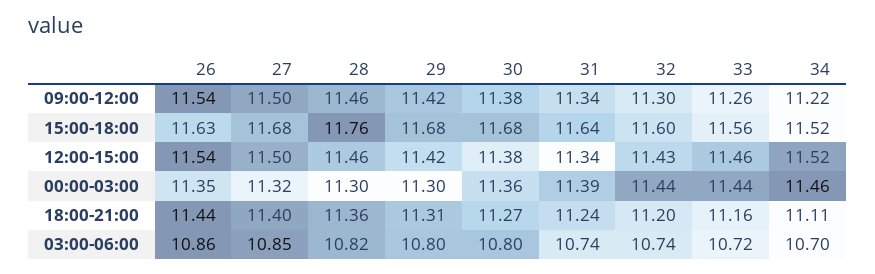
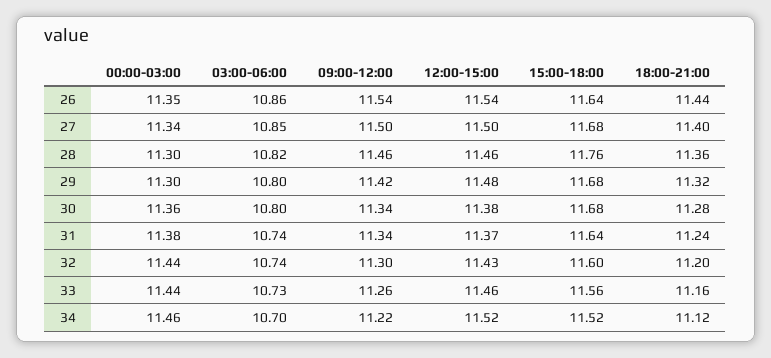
30, 09:00-12:00: 11.38 -> 11.34
26, 15:00-18:00: 11.63 -> 11.64
29, 12:00-15:00: 11.42 -> 11.48
31, 12:00-15:00: 11.34 -> 11.37
27, 00:00-03:00: 11.32 -> 11.34
31, 00:00-03:00: 11.39 -> 11.38
29, 18:00-21:00: 11.31 -> 11.32
30, 18:00-21:00: 11.27 -> 11.28
34, 18:00-21:00: 11.11 -> 11.12
33, 03:00-06:00: 10.72 -> 10.73

